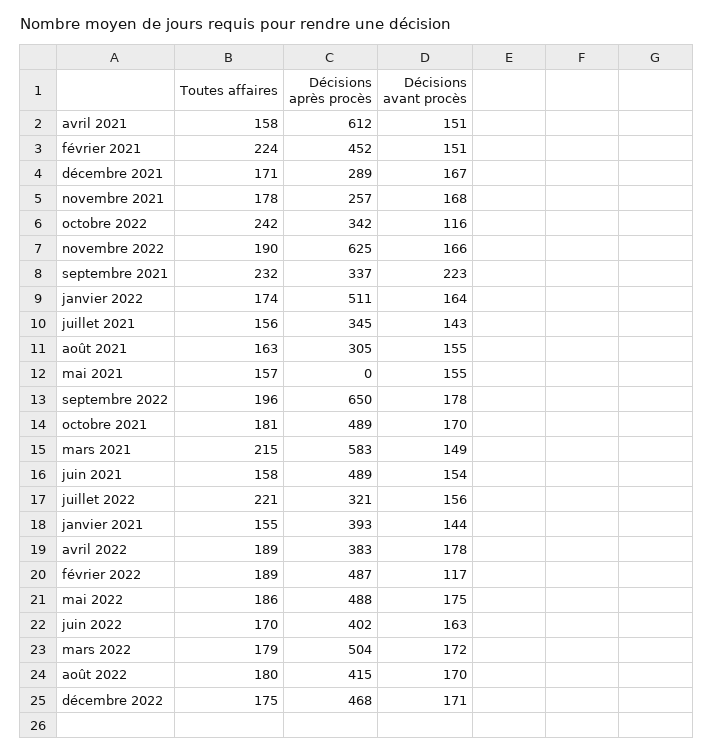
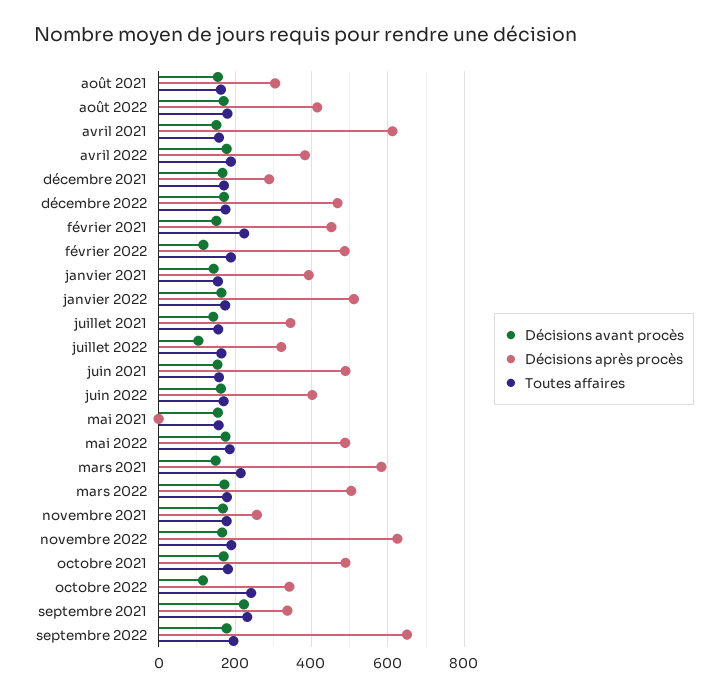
Toutes affaires, juillet 2022: 221 -> 160
Décisions avant procès, juillet 2022: 156 -> 100

